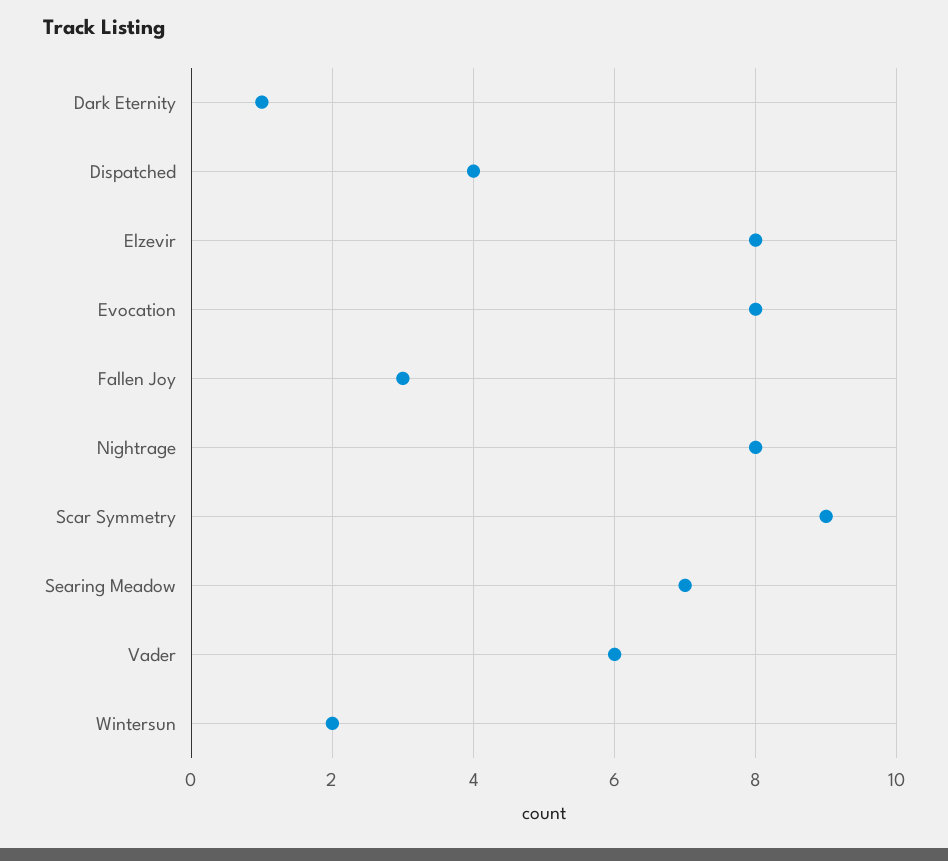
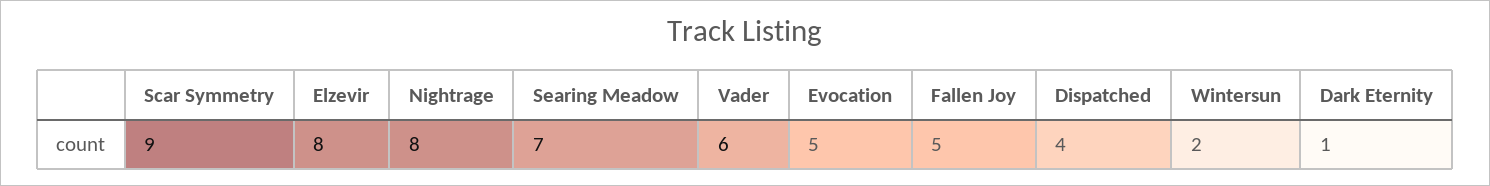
Evocation: 8 -> 5
Fallen Joy: 3 -> 5

